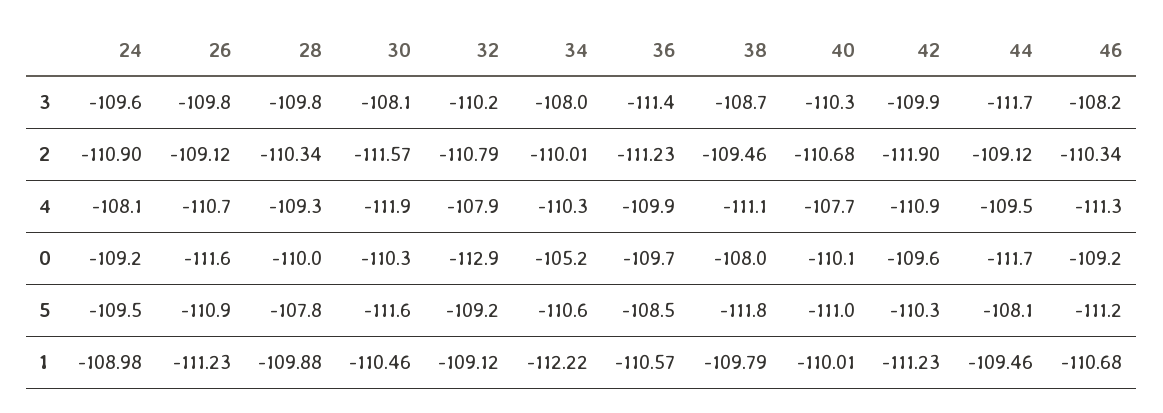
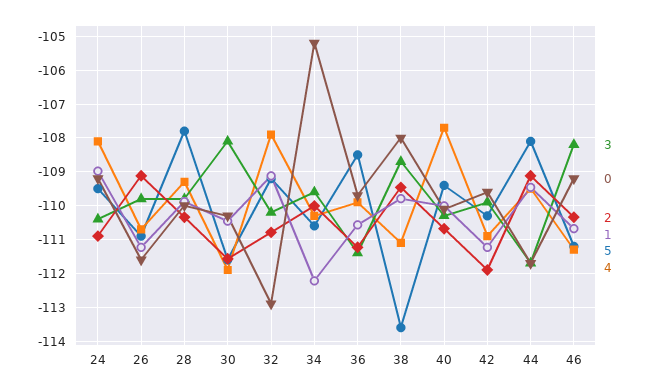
3, 24: -109.6 -> -110.4
3, 34: -108 -> -109.6
5, 38: -111.8 -> -113.6
5, 40: -111 -> -109.4

